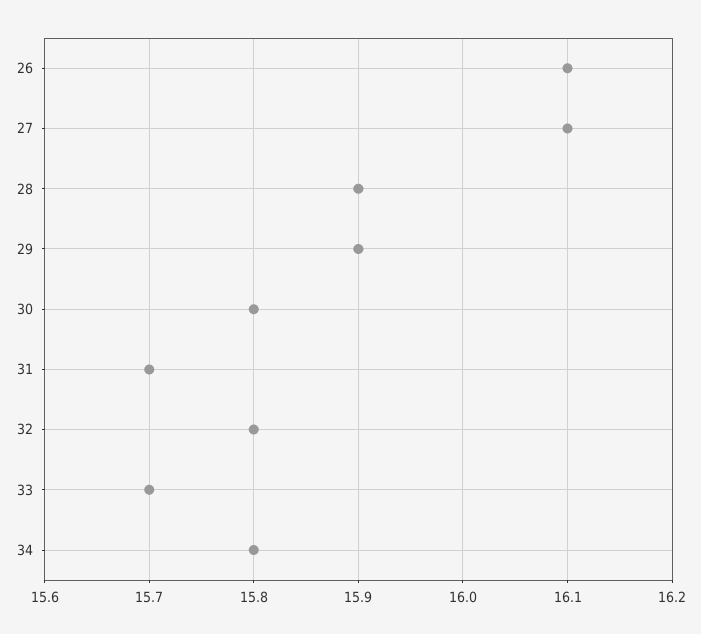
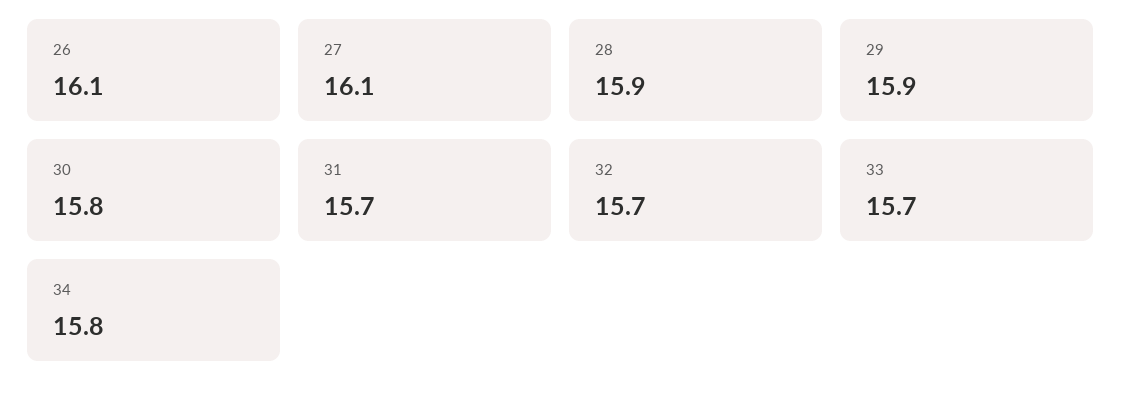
32: 15.8 -> 15.7

